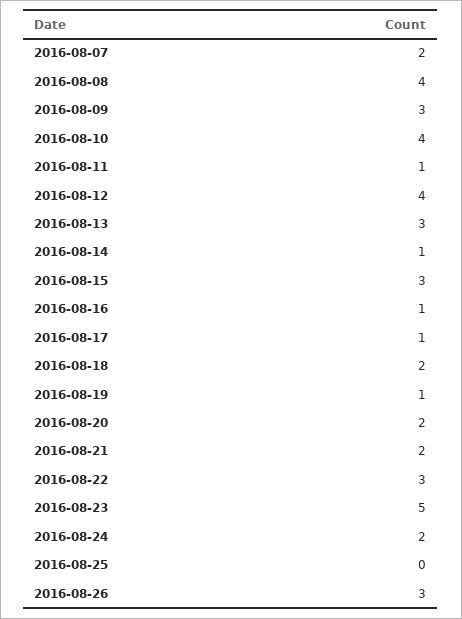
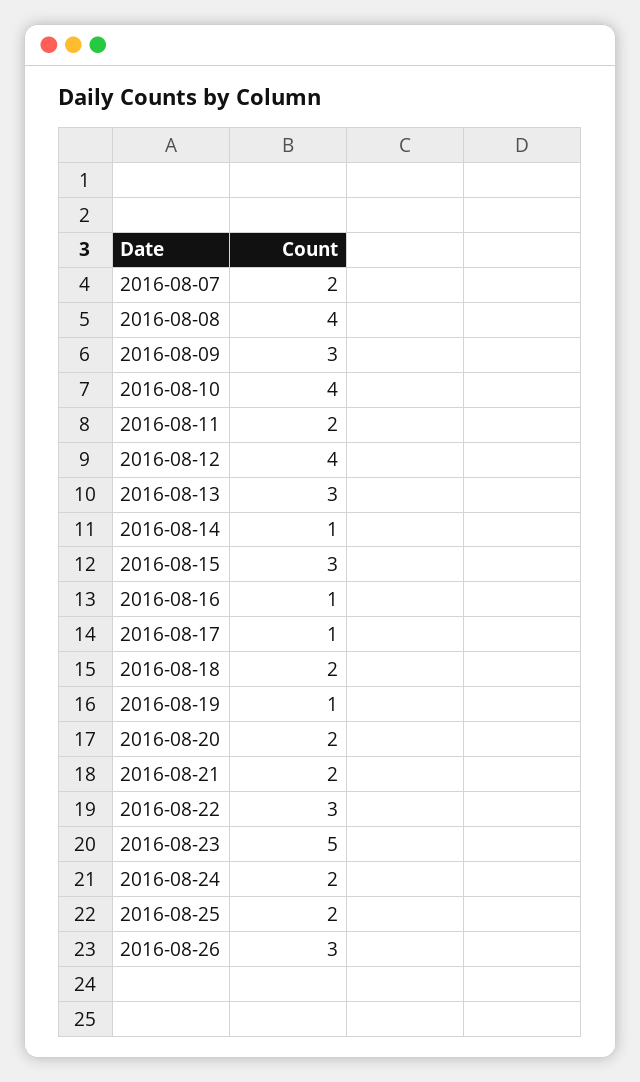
2016-08-11: 1 -> 2
2016-08-25: 0 -> 2

